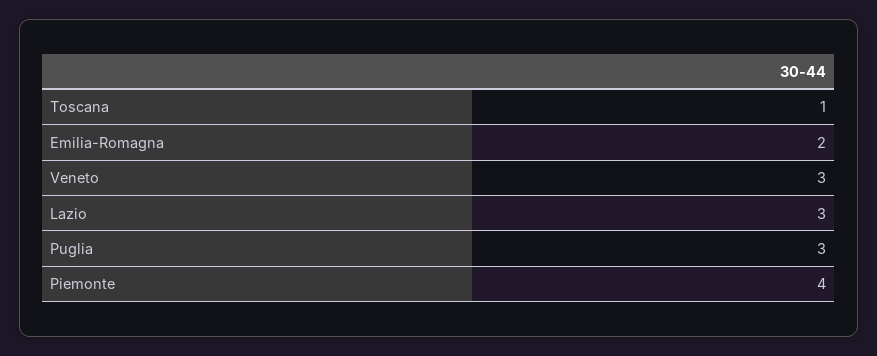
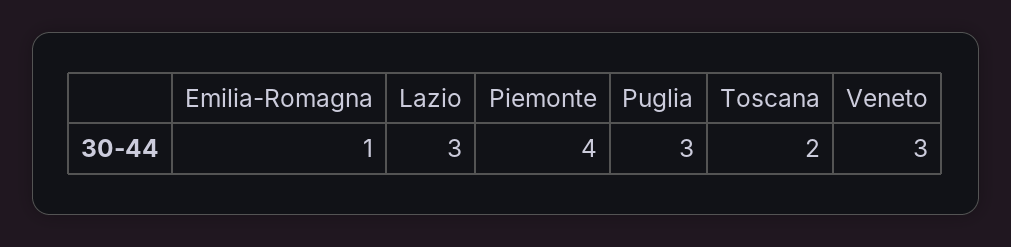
Toscana: 1 -> 2
Emilia-Romagna: 2 -> 1

